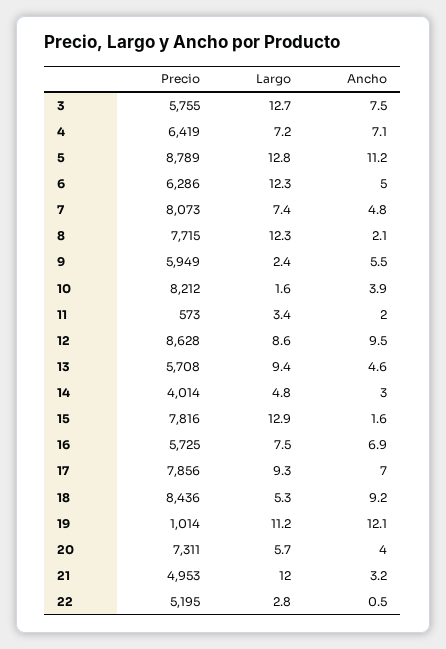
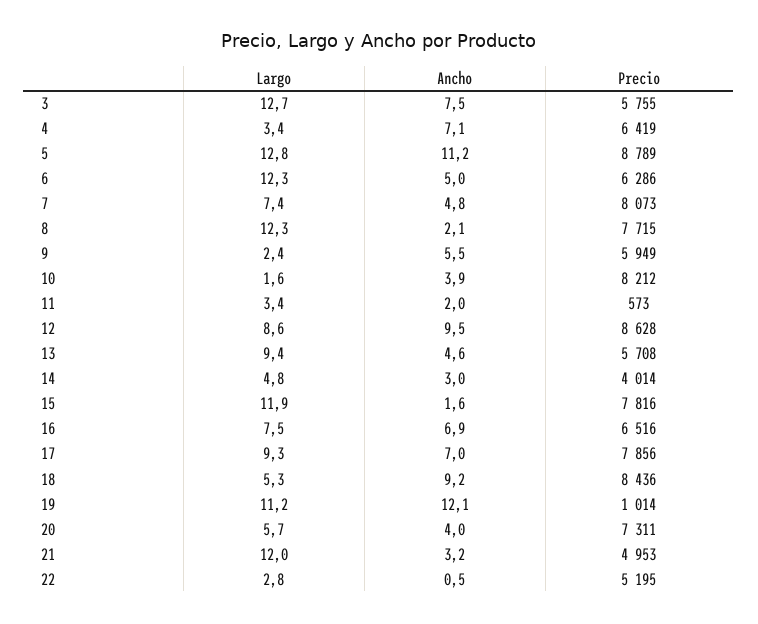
Largo, 4: 7.2 -> 3.4
Largo, 15: 12.9 -> 11.9
Precio, 16: 5725 -> 6516

